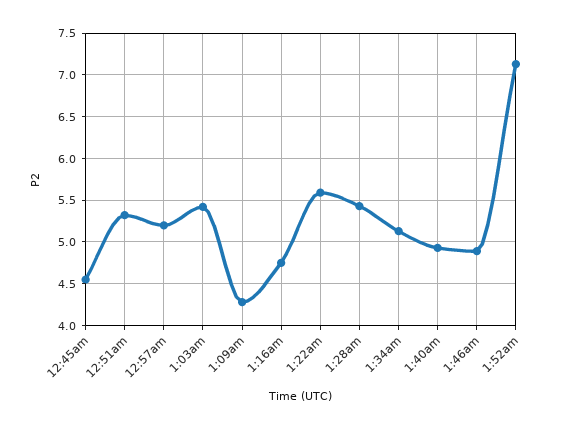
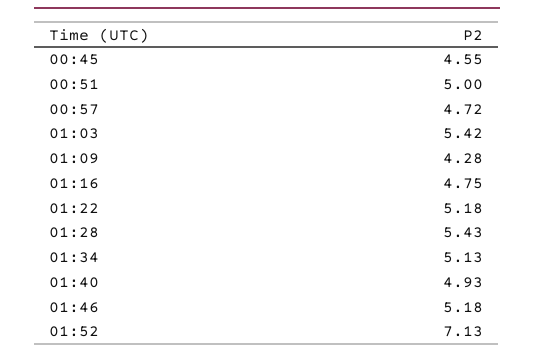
12:51am: 5.3 -> 5
12:57am: 5.2 -> 4.72
1:22am: 5.6 -> 5.18
1:46am: 4.9 -> 5.18

